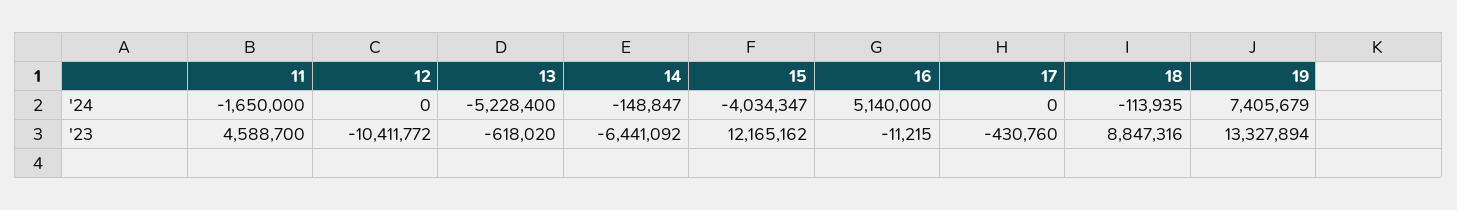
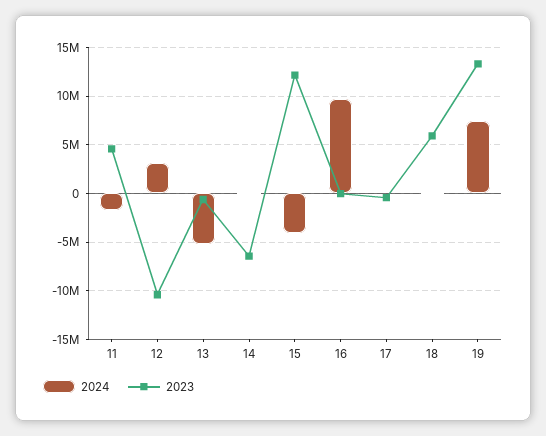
'24, 12: 0 -> 3000000
'24, 16: 5140000 -> 10000000
'23, 18: 8847316 -> 6000000

